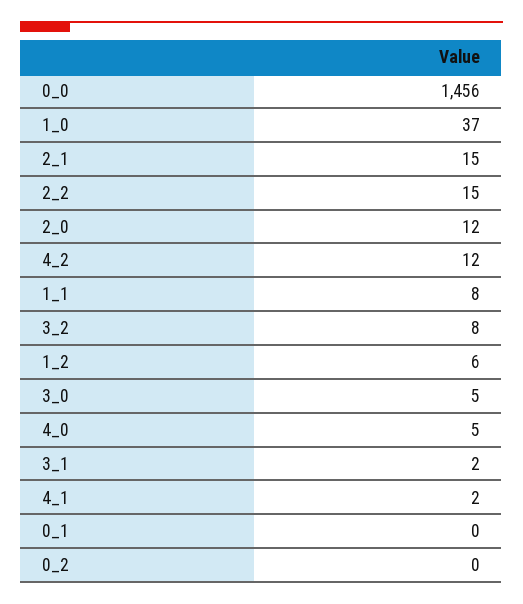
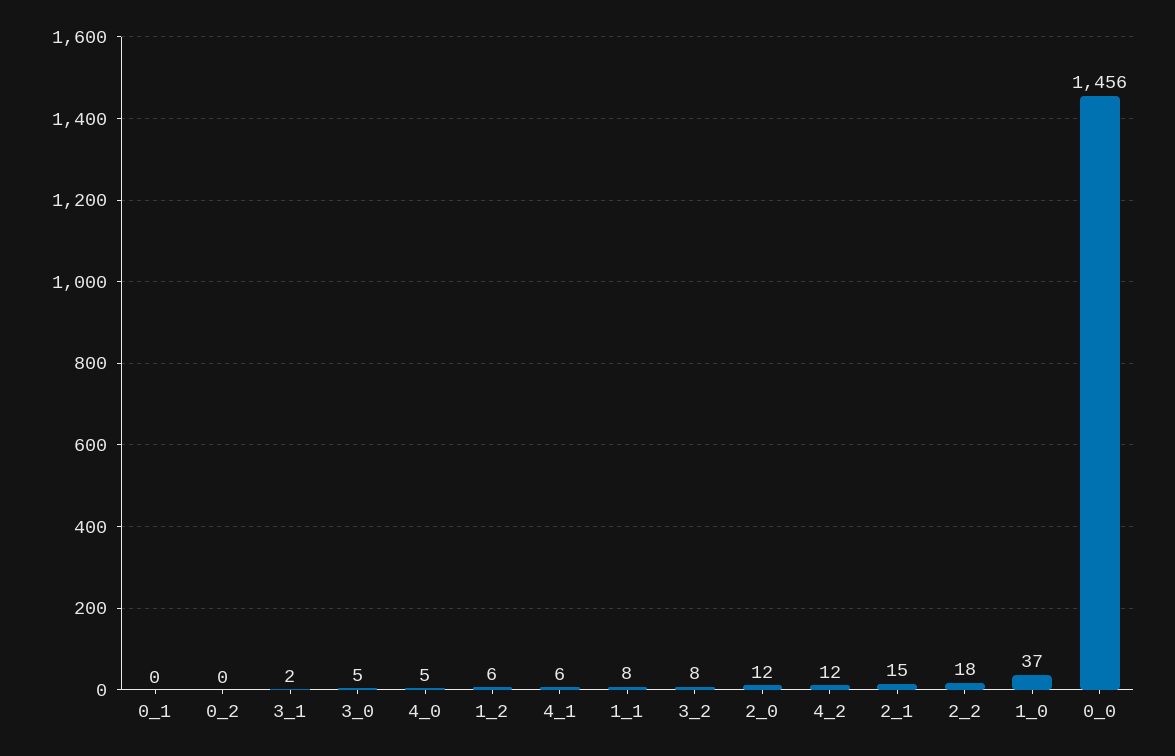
2_2: 15 -> 18
4_1: 2 -> 6

